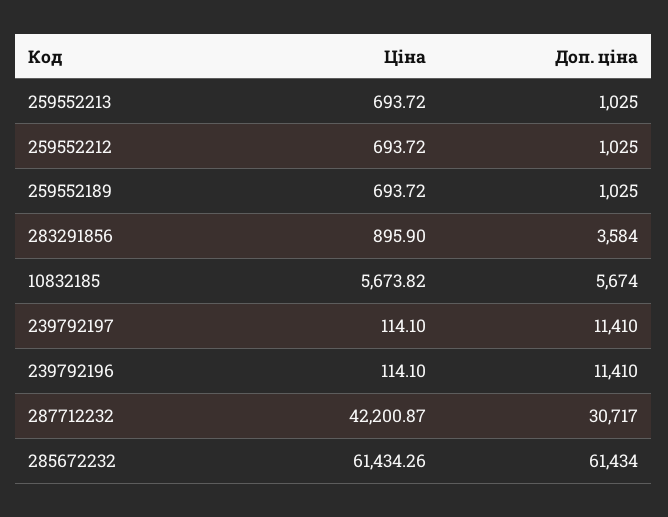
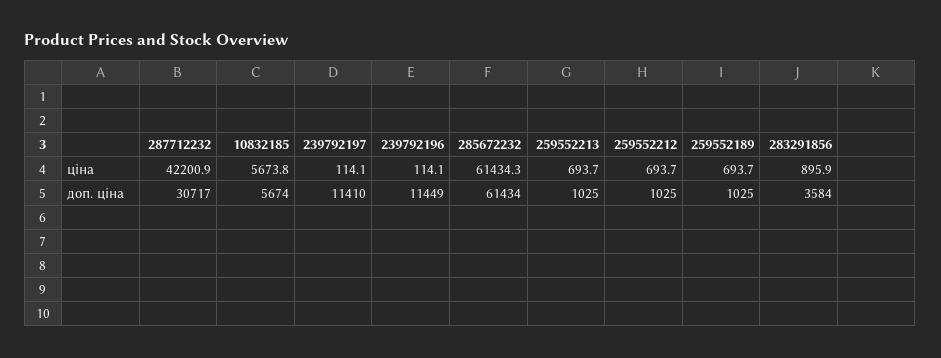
Доп. ціна, 239792196: 11410 -> 11449

